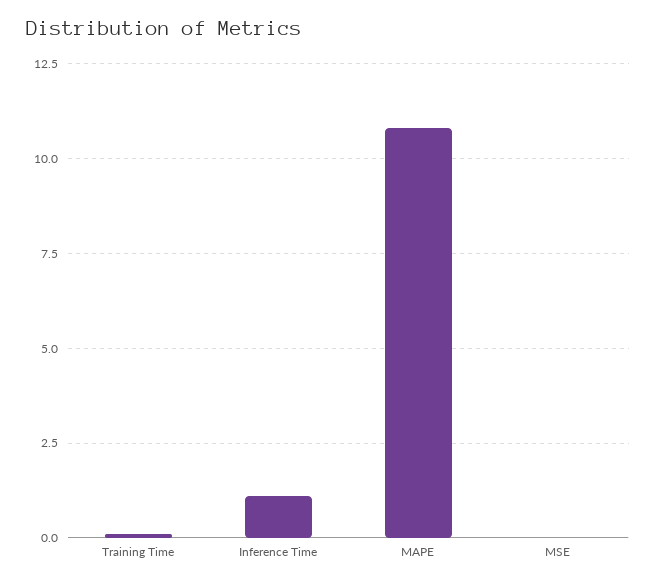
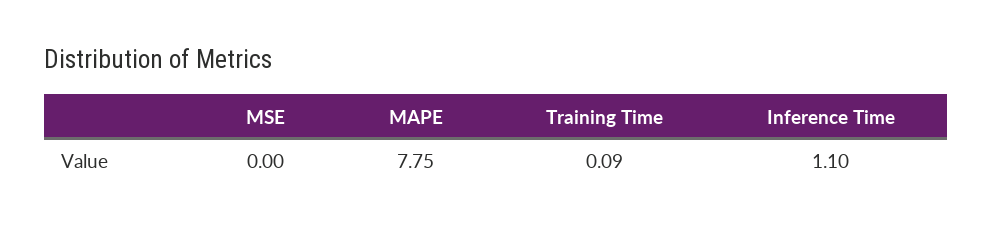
MAPE: 10.75 -> 7.75

